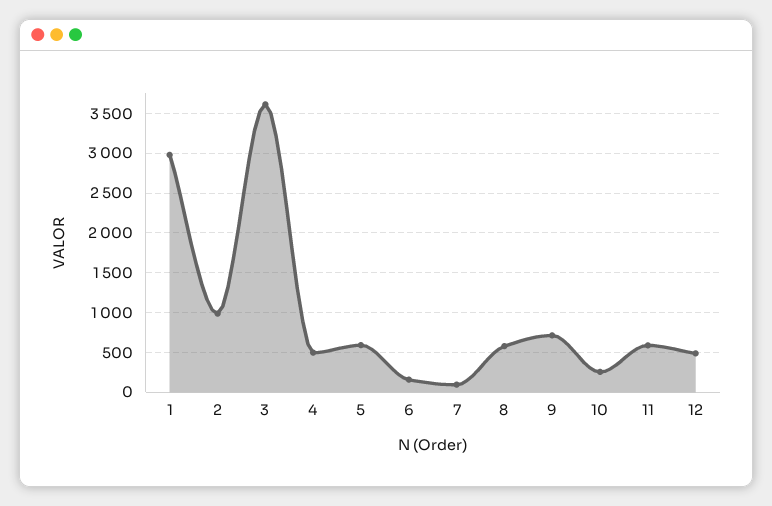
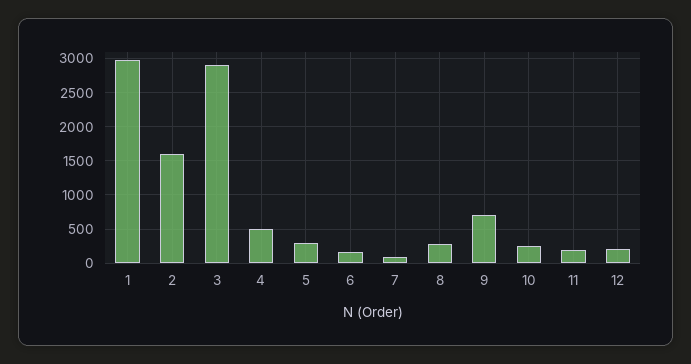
2: 1000 -> 1600
3: 3600 -> 2900
5: 600 -> 300
8: 600 -> 300
11: 600 -> 200
12: 500 -> 200

